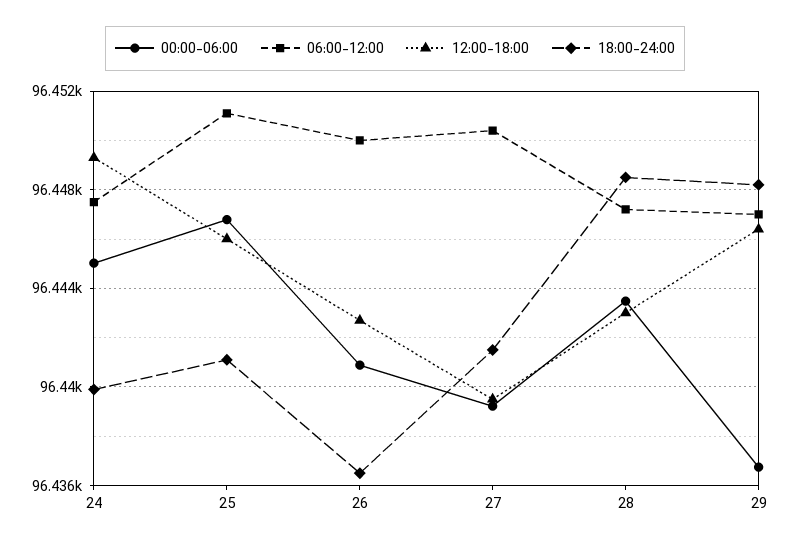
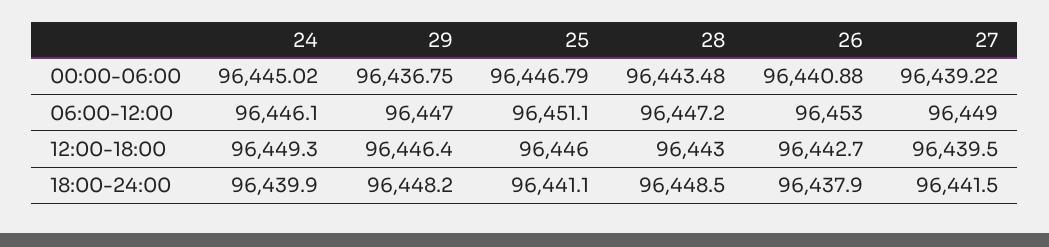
06:00-12:00, 24: 96447.5 -> 96446.1
06:00-12:00, 26: 96450 -> 96453
18:00-24:00, 26: 96436.5 -> 96437.9
06:00-12:00, 27: 96450.5 -> 96449

